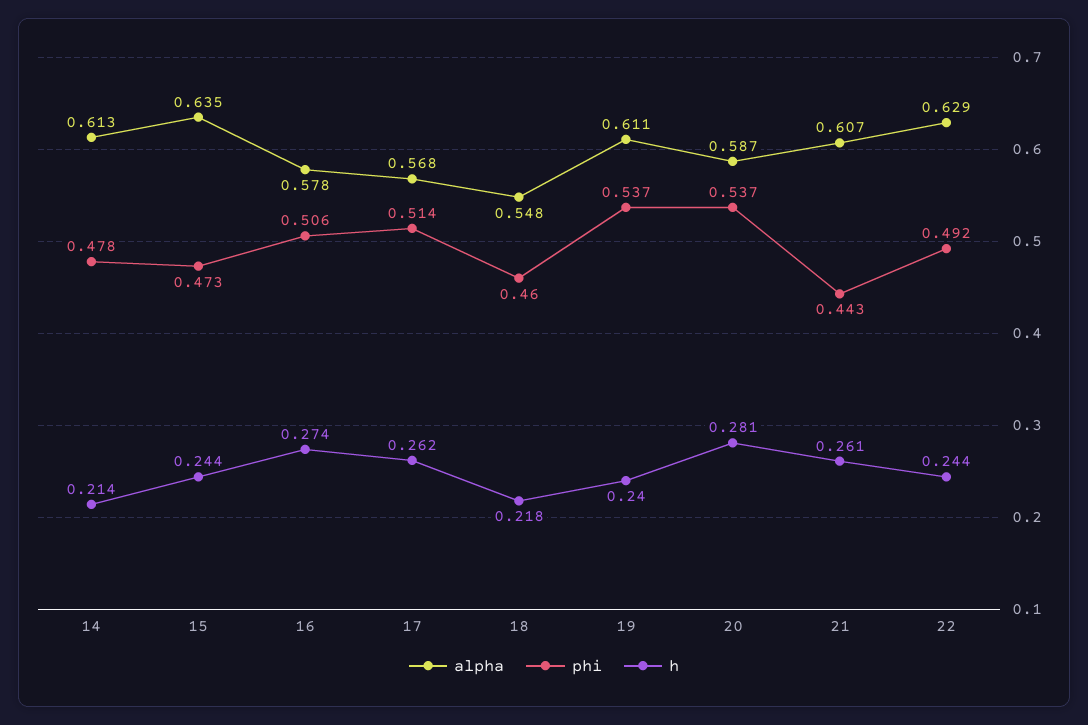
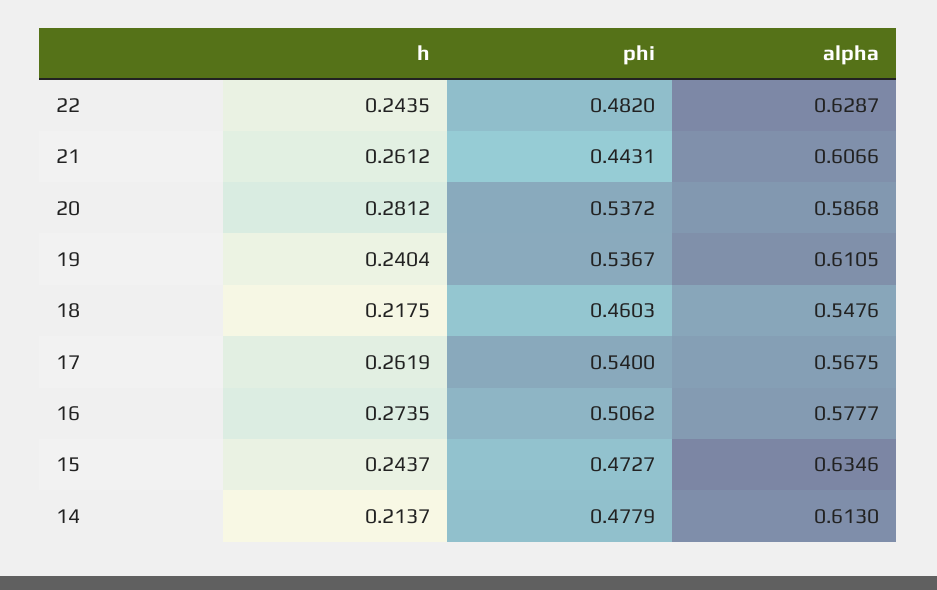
phi, 17: 0.514 -> 0.54
phi, 22: 0.492 -> 0.482

